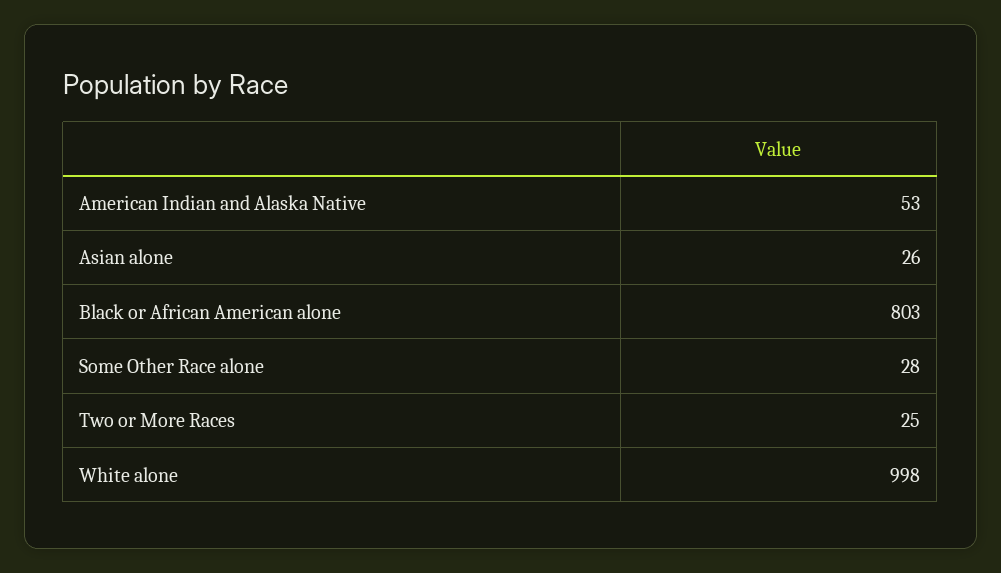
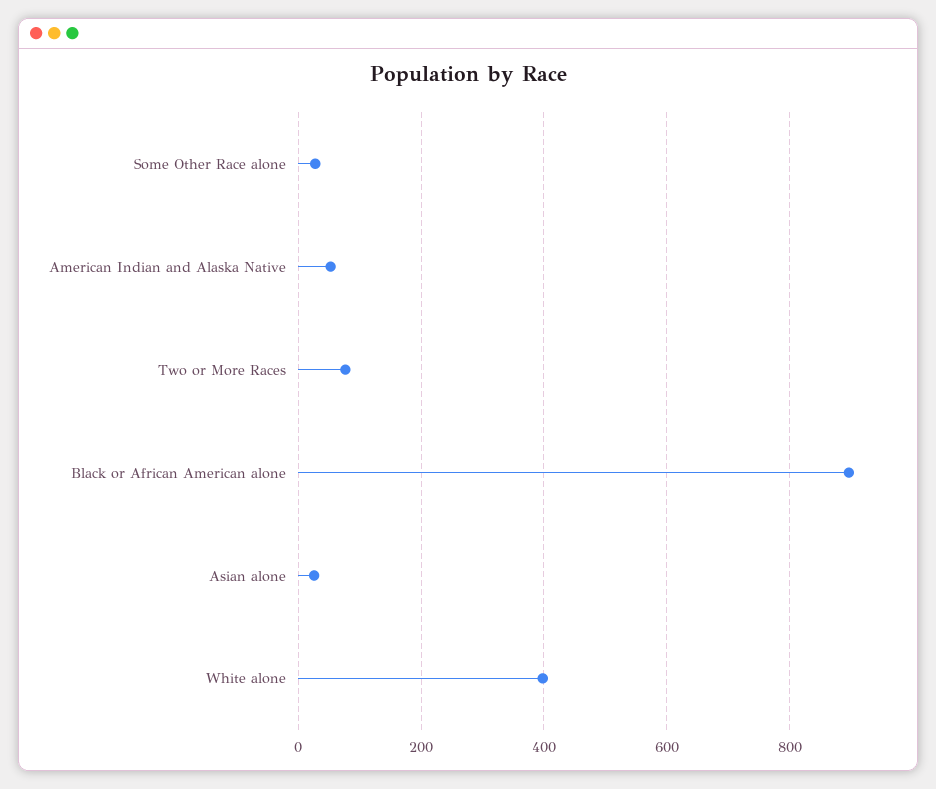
Black or African American alone: 803 -> 900
Two or More Races: 25 -> 80
White alone: 998 -> 400

